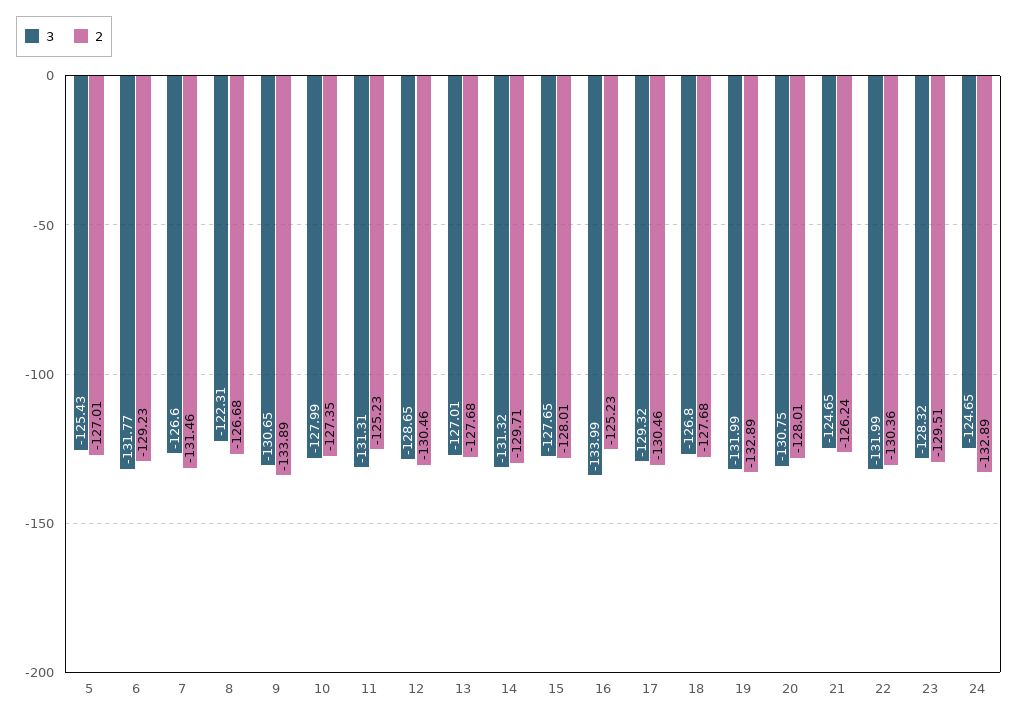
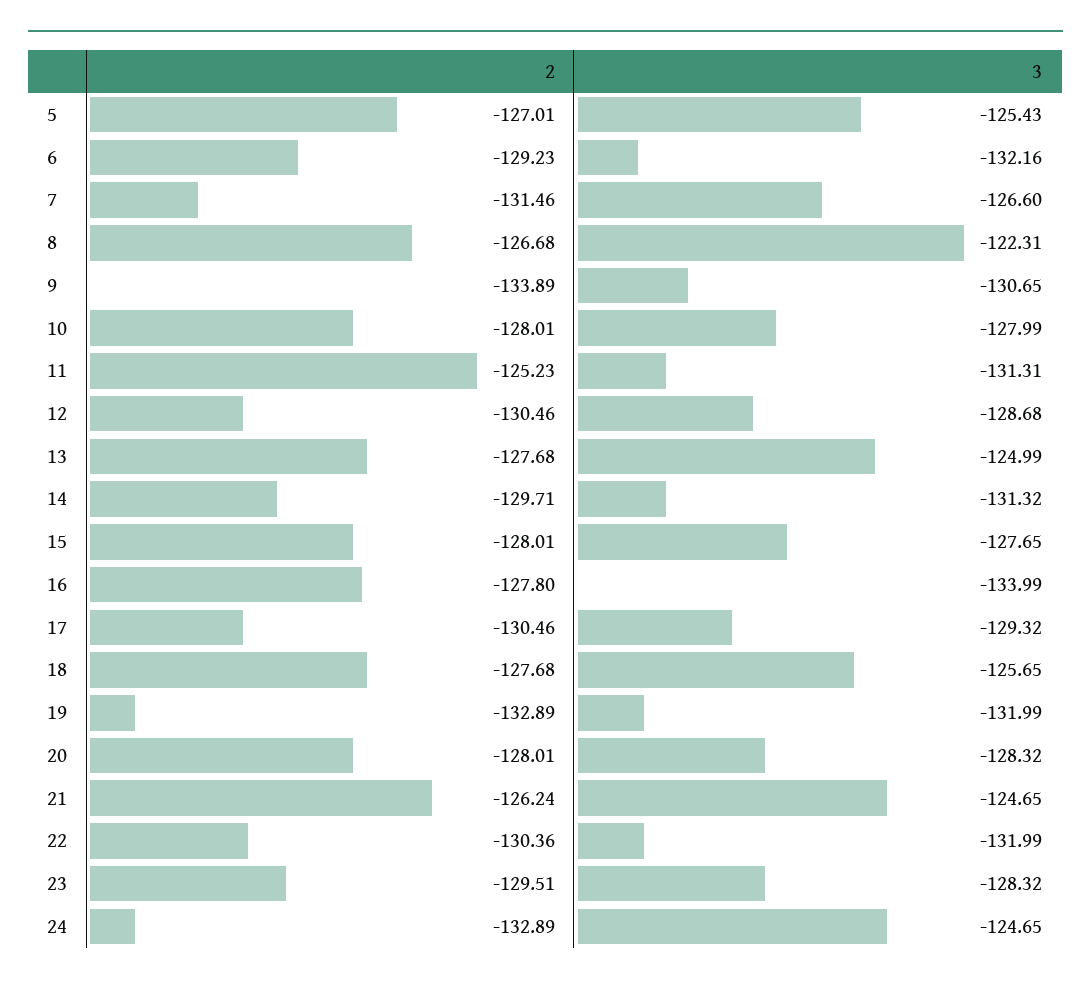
3, 6: -131.77 -> -132.16
2, 10: -127.35 -> -128.01
3, 12: -128.65 -> -128.68
3, 13: -127.01 -> -124.99
2, 16: -125.23 -> -127.8
3, 18: -126.8 -> -125.65
3, 20: -130.75 -> -128.32

